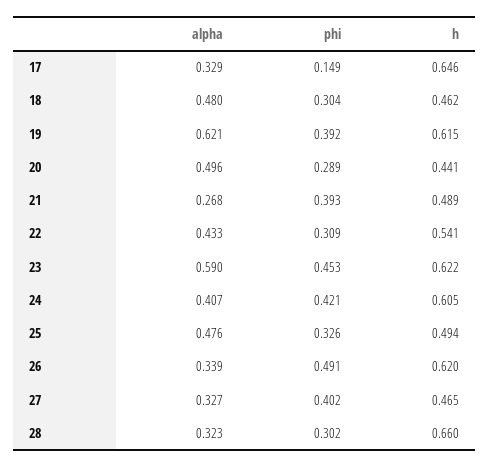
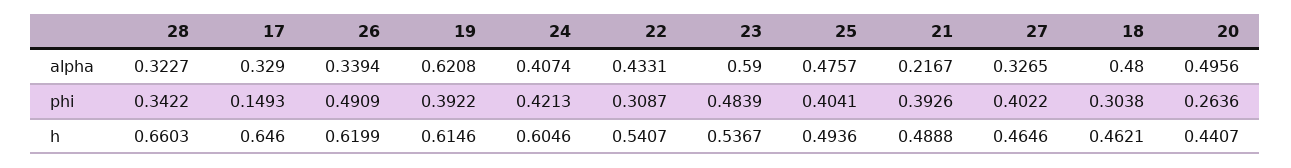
phi, 20: 0.289 -> 0.2636
alpha, 21: 0.268 -> 0.2167
phi, 23: 0.453 -> 0.4839
h, 23: 0.622 -> 0.5367
phi, 25: 0.326 -> 0.4041
phi, 28: 0.302 -> 0.3422

